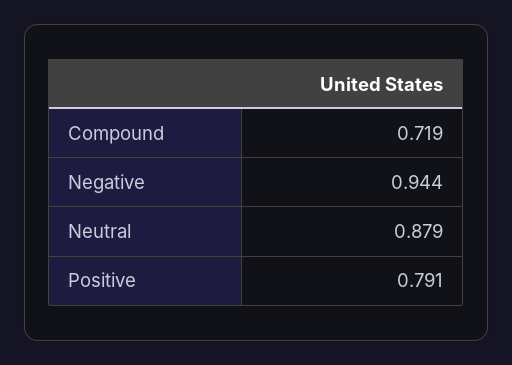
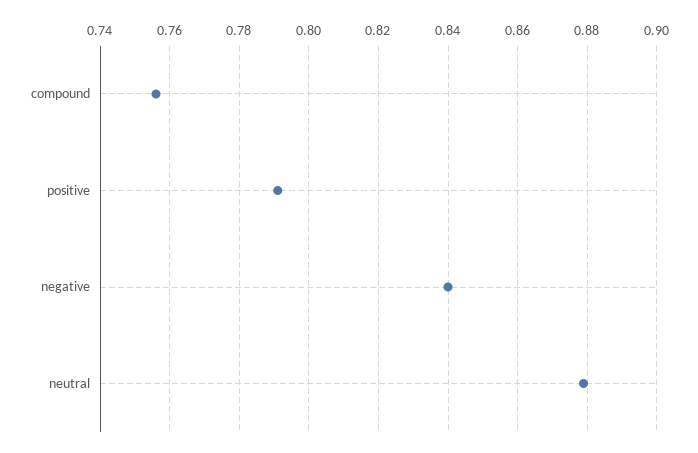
Compound: 0.719 -> 0.755
Negative: 0.944 -> 0.84

